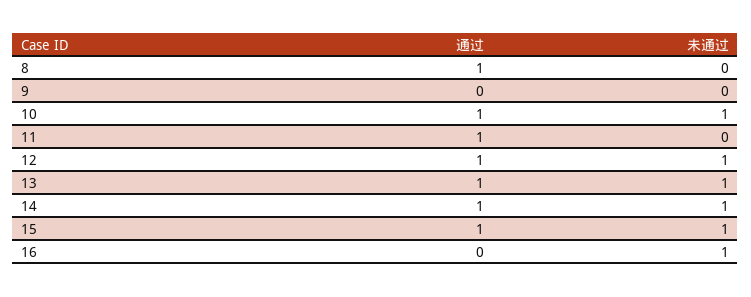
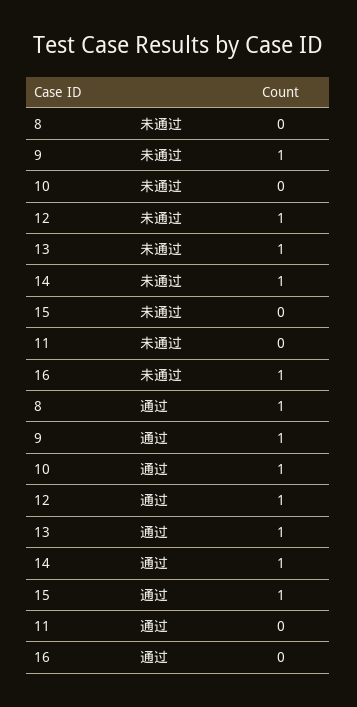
通过, 9: 0 -> 1
未通过, 9: 0 -> 1
未通过, 10: 1 -> 0
通过, 11: 1 -> 0
未通过, 15: 1 -> 0

